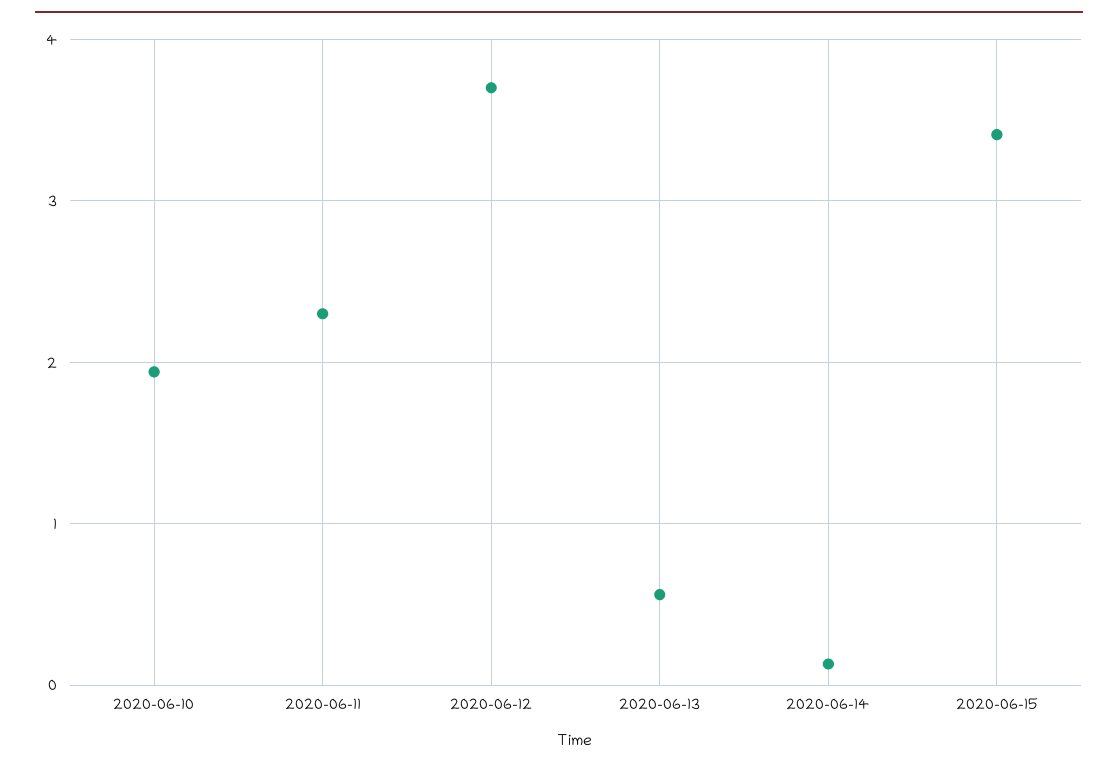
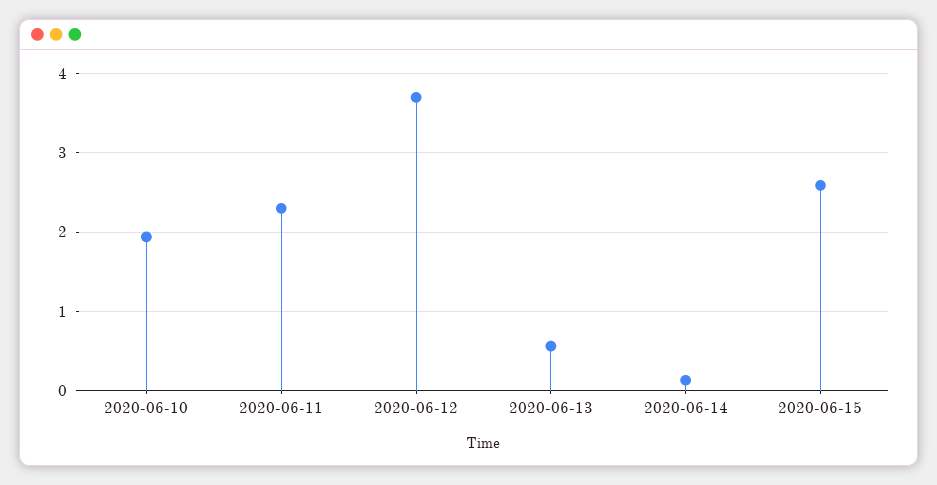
2020-06-15: 3.4 -> 2.6

